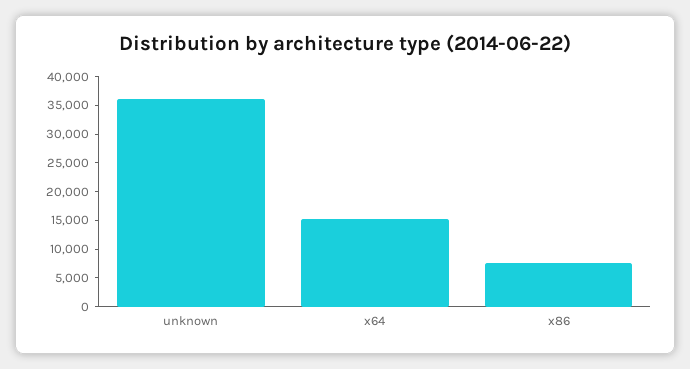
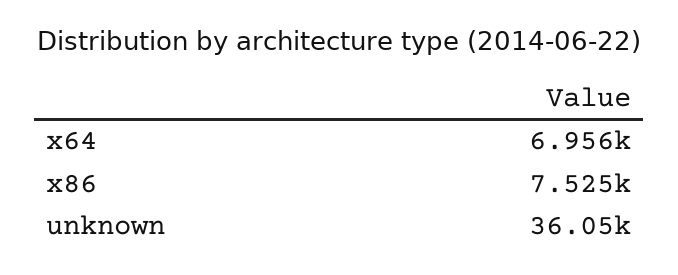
x64: 15000 -> 6956

